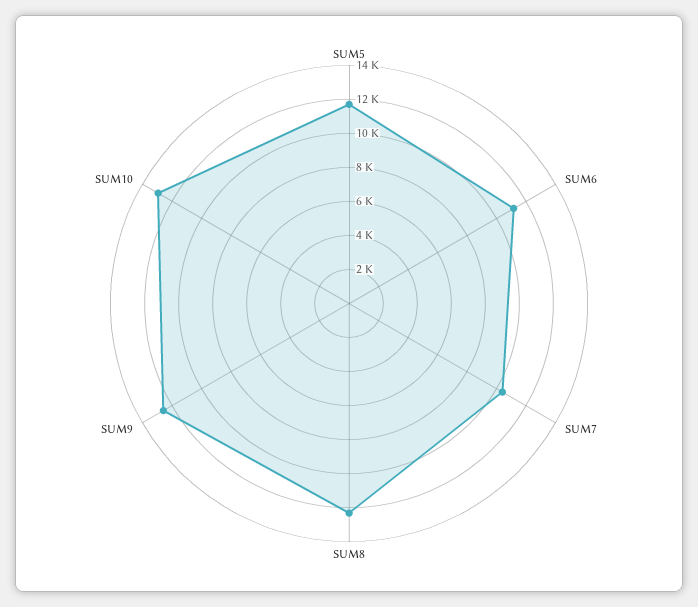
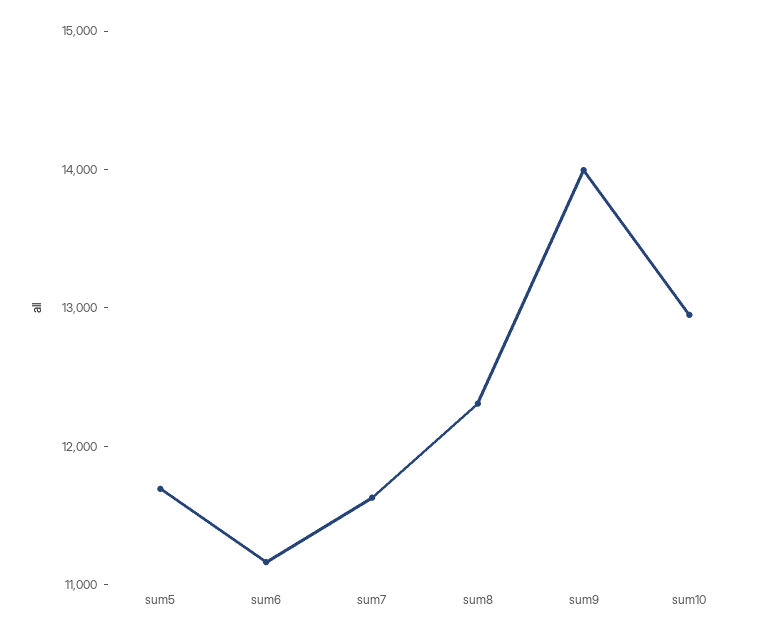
SUM7: 10500 -> 11600
SUM9: 12500 -> 14000

